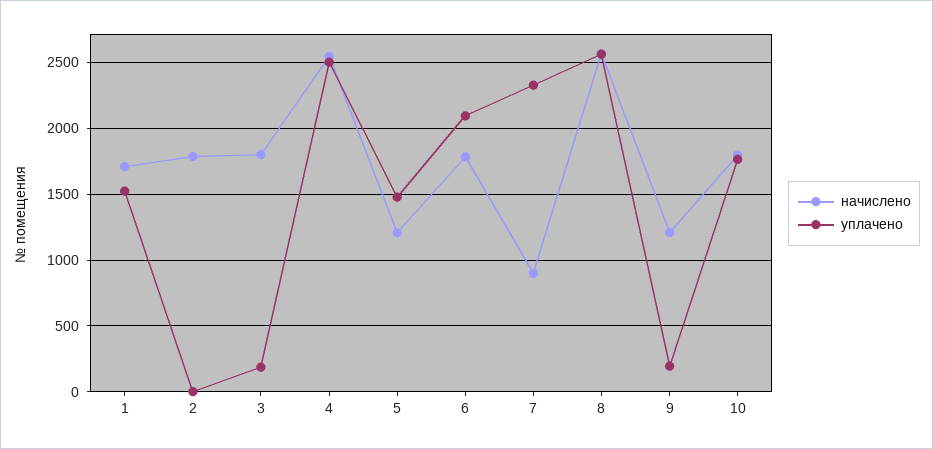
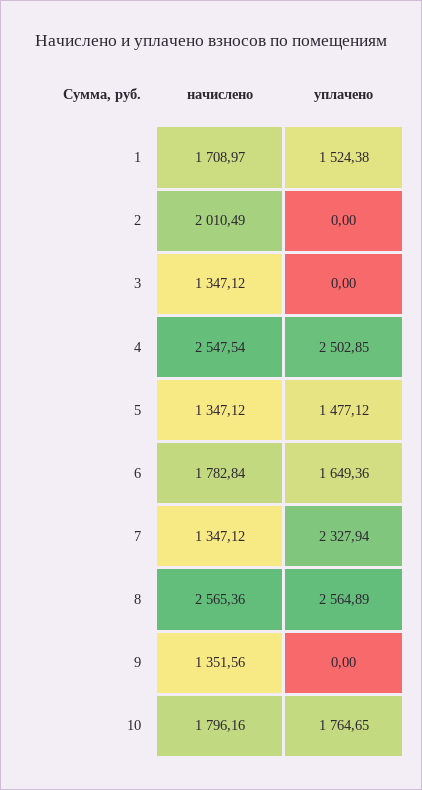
начислено, 2: 1800 -> 2010.49
начислено, 3: 1800 -> 1347.12
уплачено, 3: 200 -> 0
начислено, 5: 1200 -> 1347.12
уплачено, 6: 2100 -> 1649.36
начислено, 7: 900 -> 1347.12
начислено, 9: 1200 -> 1351.56
уплачено, 9: 200 -> 0

